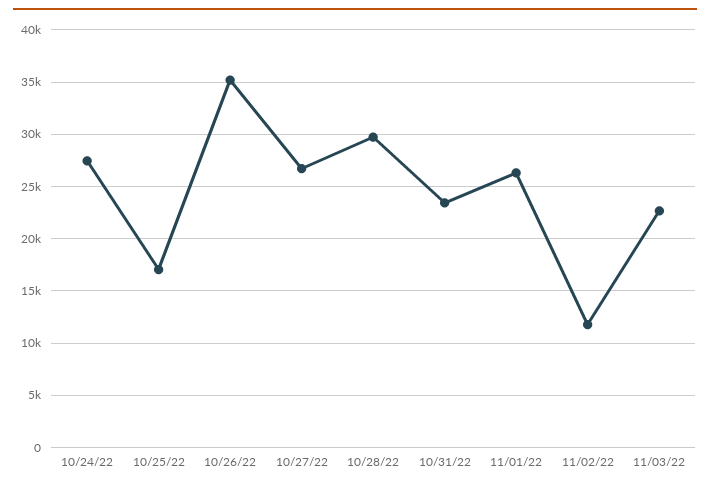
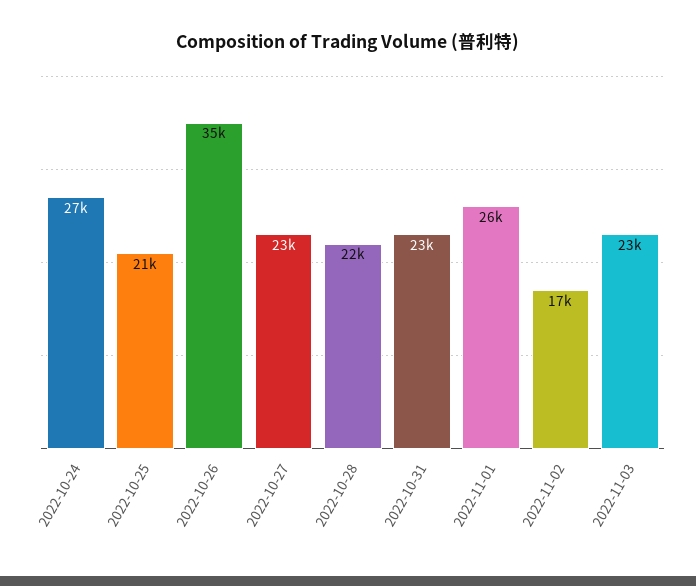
10/25/22: 17000 -> 21000
10/27/22: 27000 -> 23000
10/28/22: 30000 -> 22000
11/02/22: 12000 -> 17000

